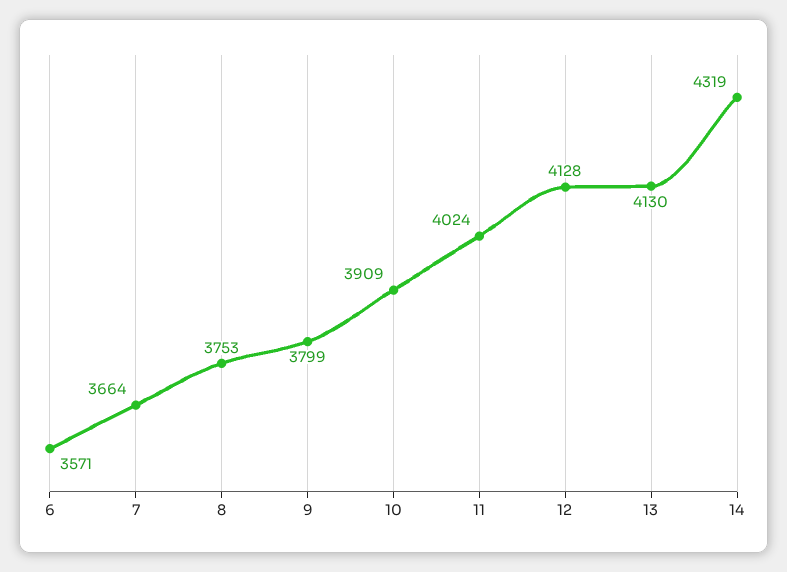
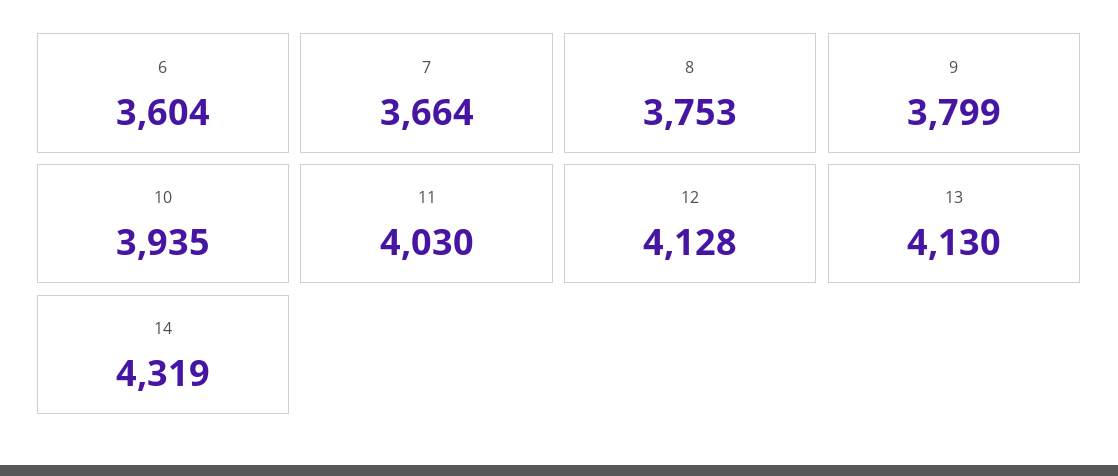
6: 3571 -> 3604
10: 3909 -> 3935
11: 4024 -> 4030

